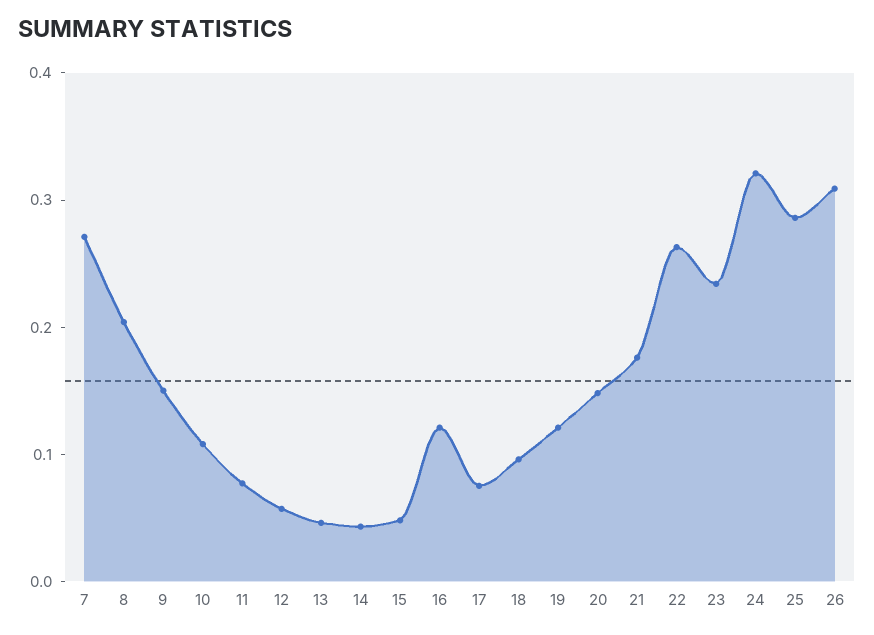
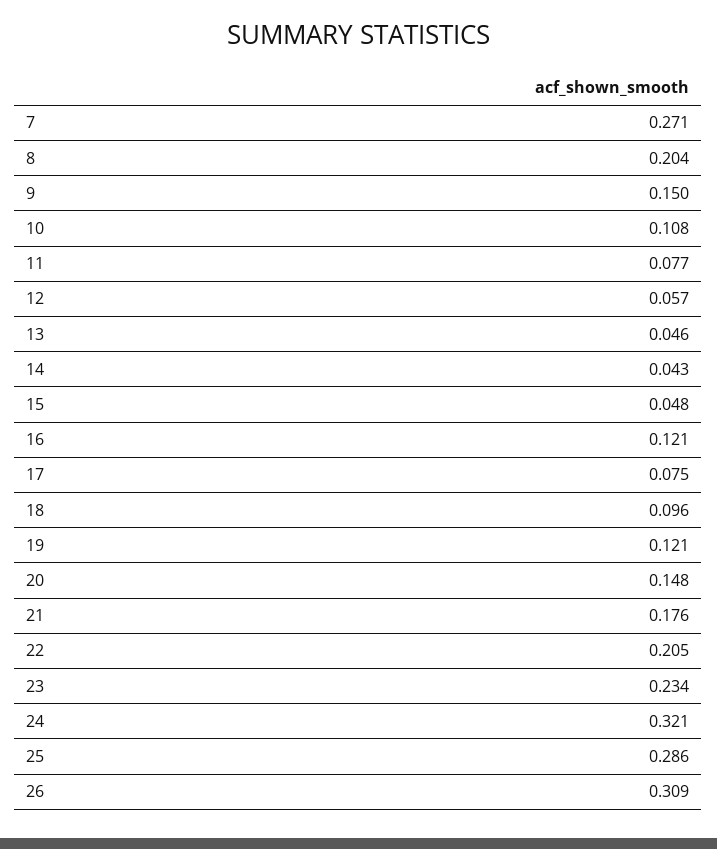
22: 0.26 -> 0.205

